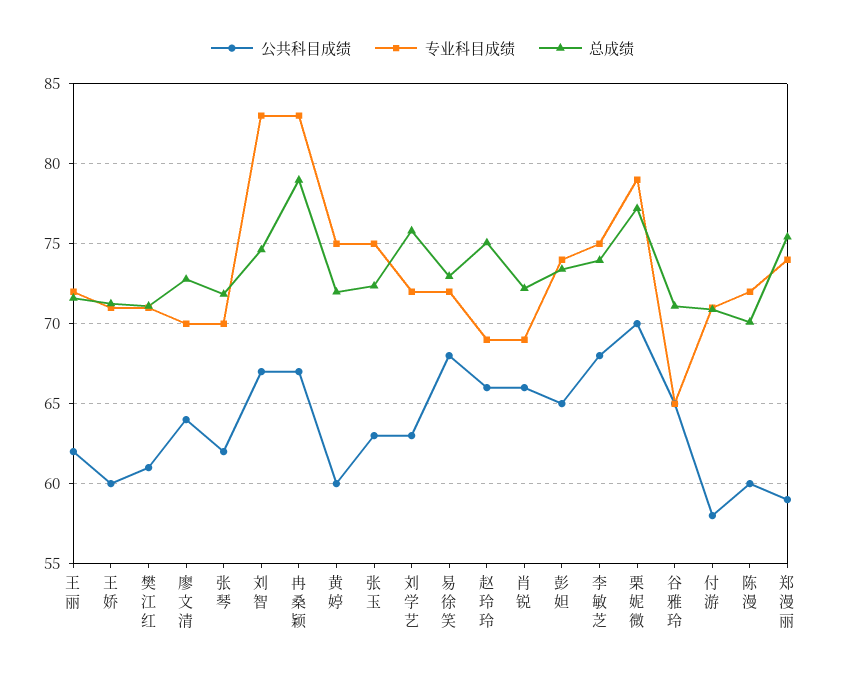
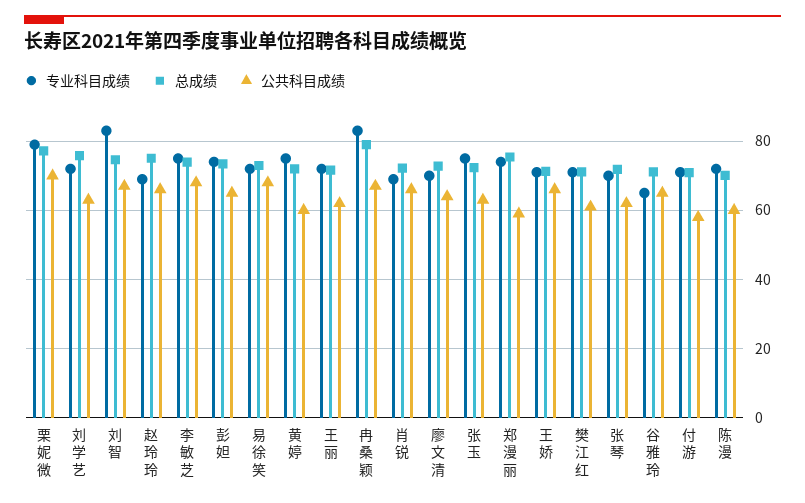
公共科目成绩, 王娇: 60 -> 66

